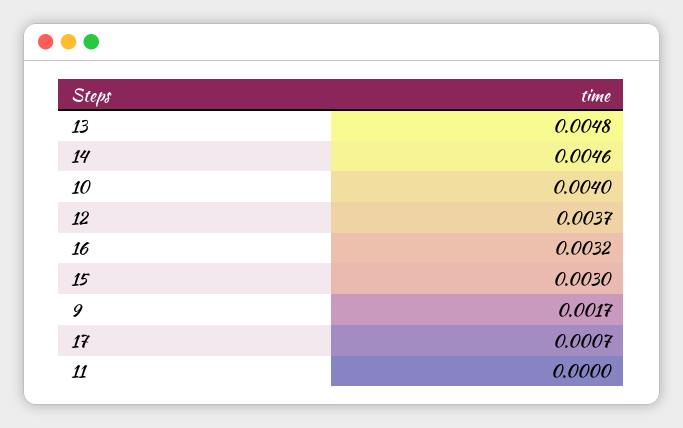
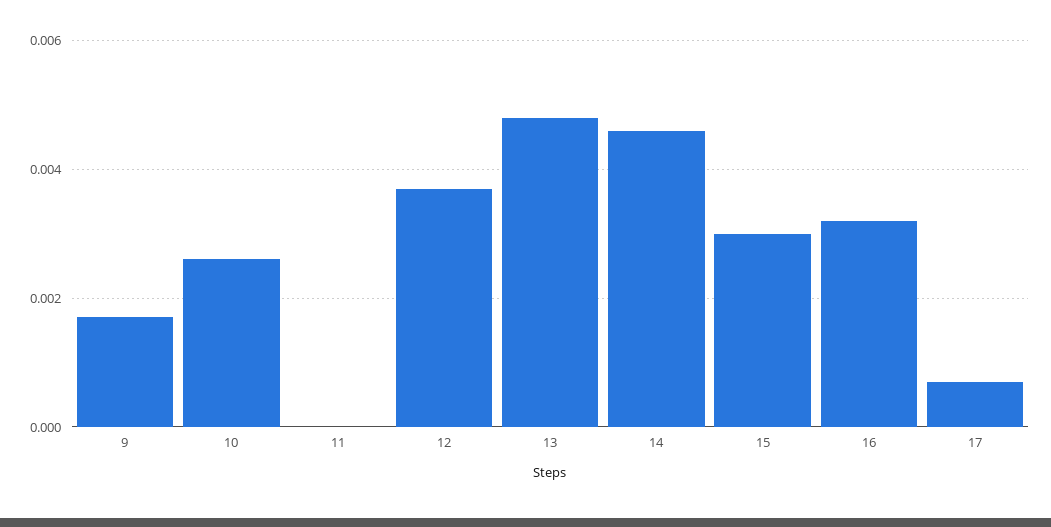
10: 0.004 -> 0.0025

